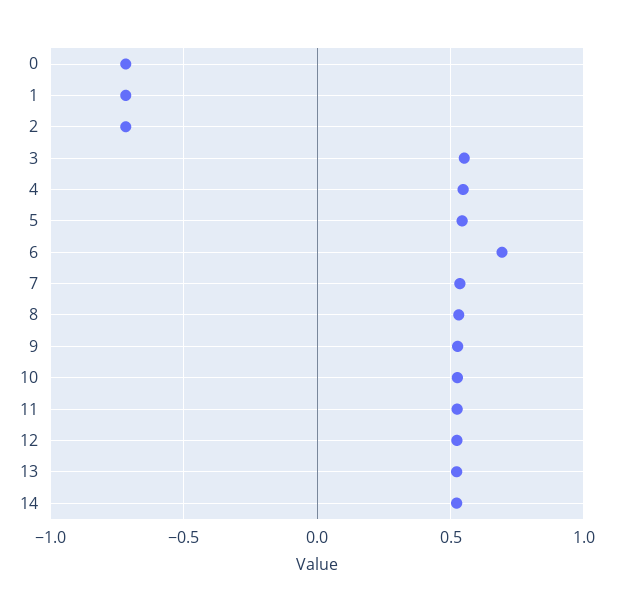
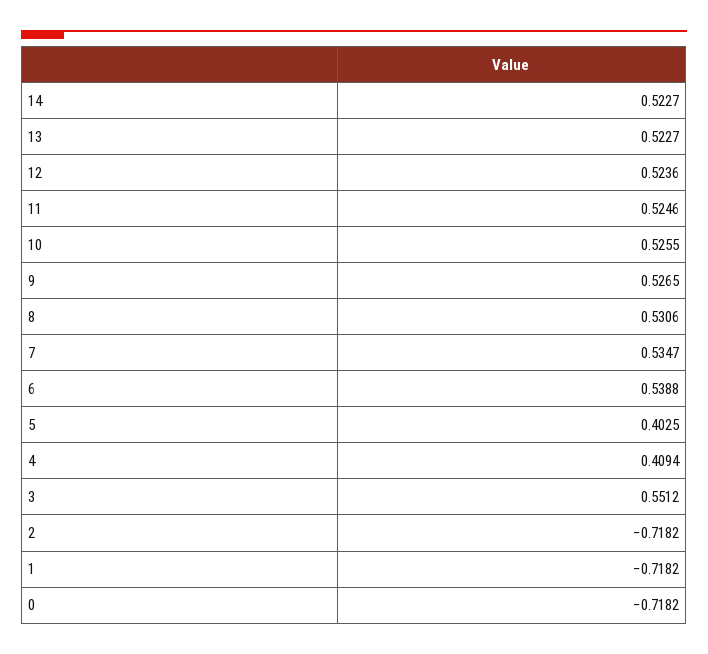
4: 0.55 -> 0.4094
5: 0.55 -> 0.4025
6: 0.7 -> 0.5388

